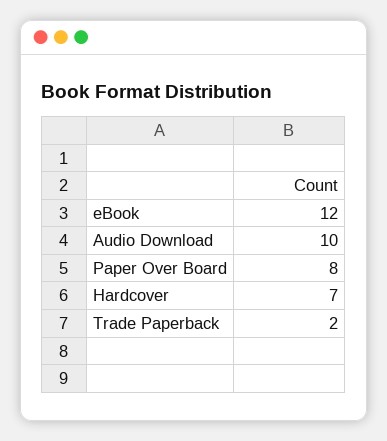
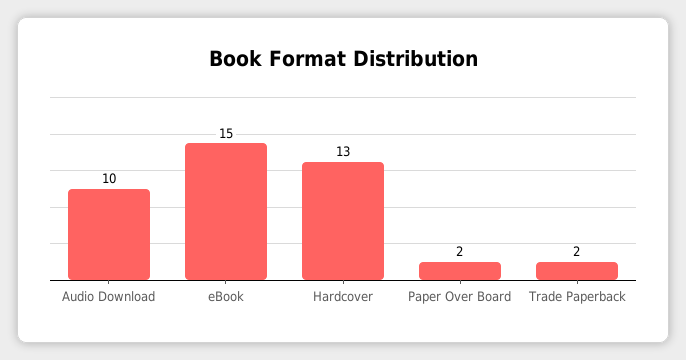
eBook: 12 -> 15
Paper Over Board: 8 -> 2
Hardcover: 7 -> 13

